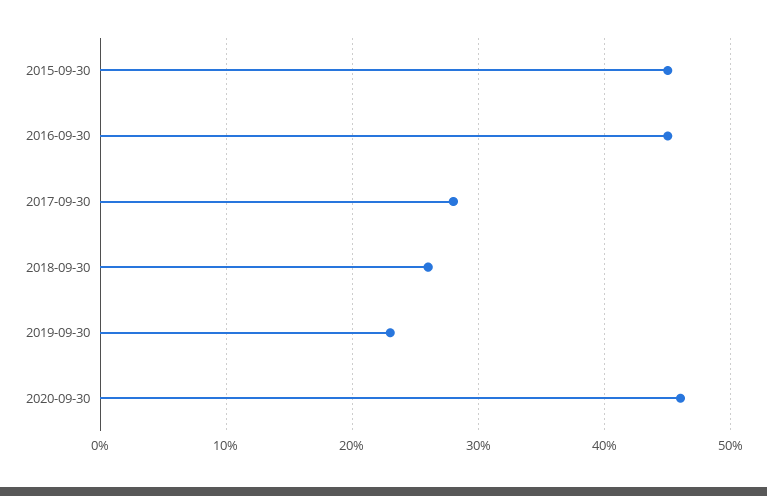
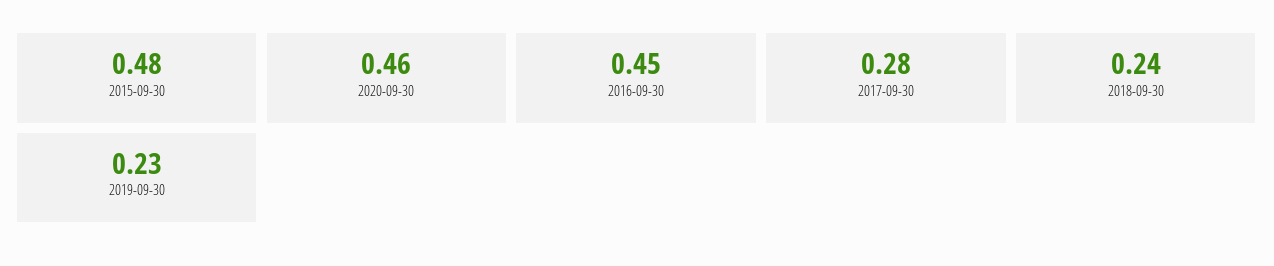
2015-09-30: 0.45 -> 0.48
2018-09-30: 0.26 -> 0.24

